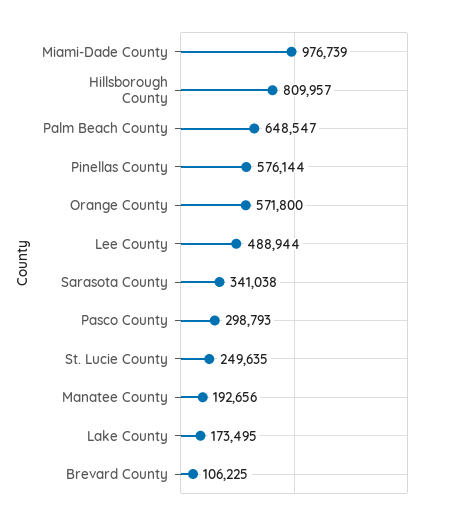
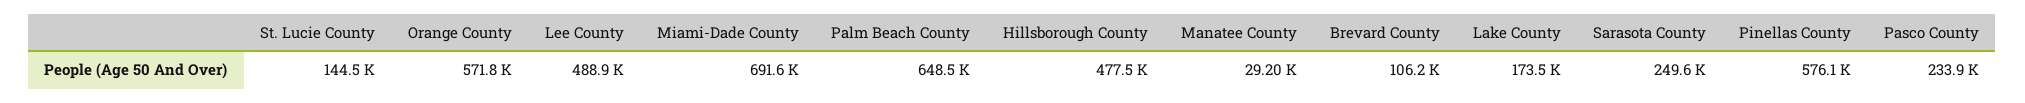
Miami-Dade County: 976739 -> 691600
Hillsborough County: 809957 -> 477500
Sarasota County: 341038 -> 249600
Pasco County: 298793 -> 233900
St. Lucie County: 249635 -> 144500
Manatee County: 192656 -> 29200

